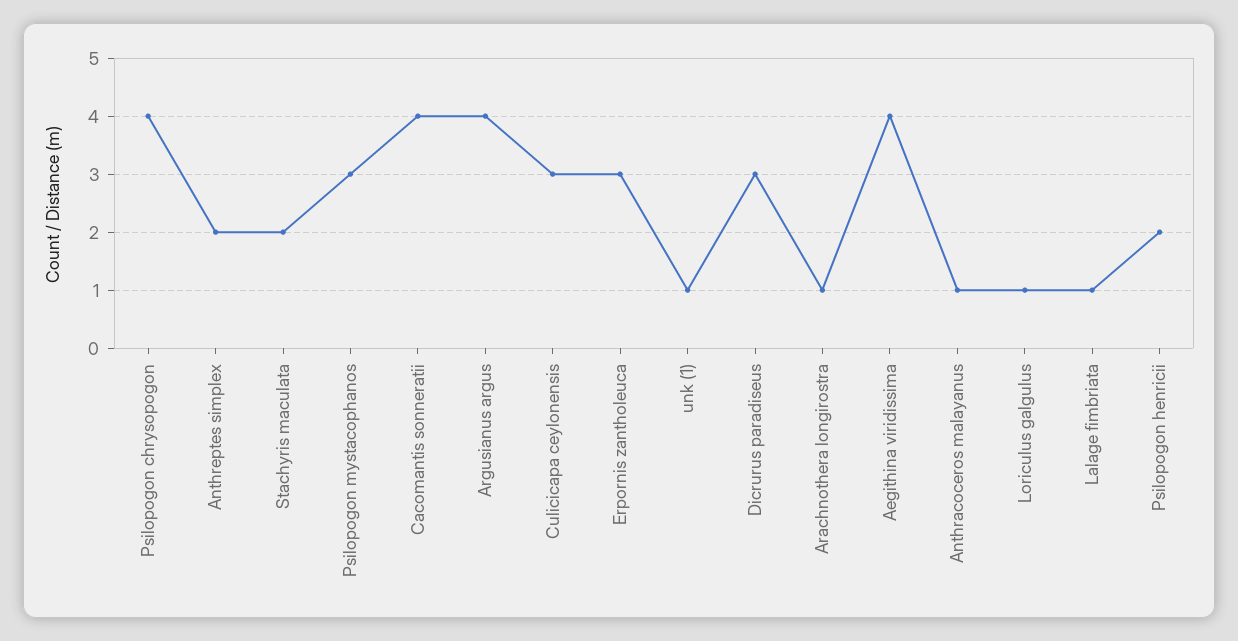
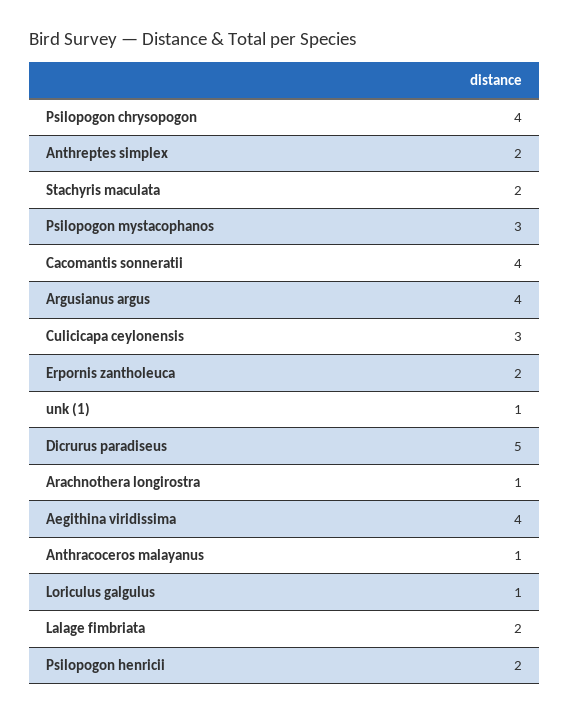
Erpornis zantholeuca: 3 -> 2
Dicrurus paradiseus: 3 -> 5
Lalage fimbriata: 1 -> 2

